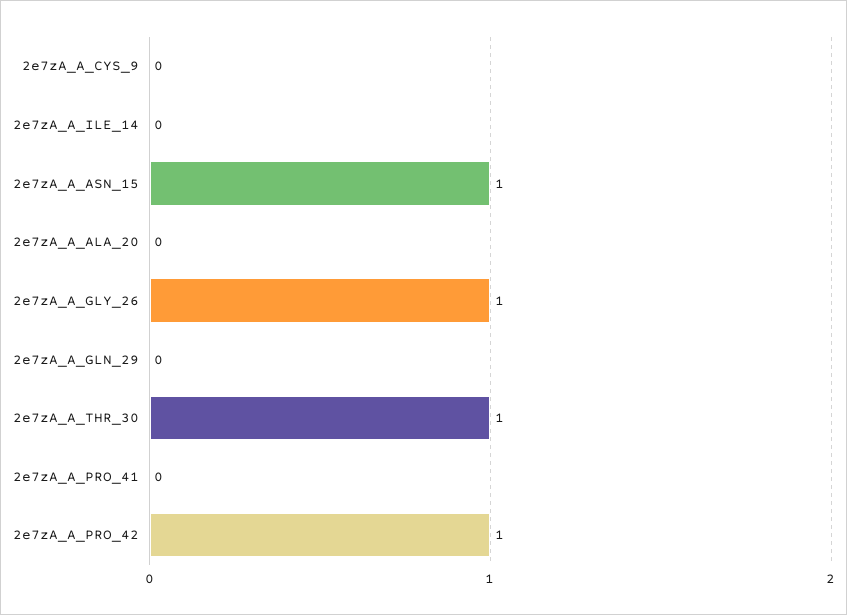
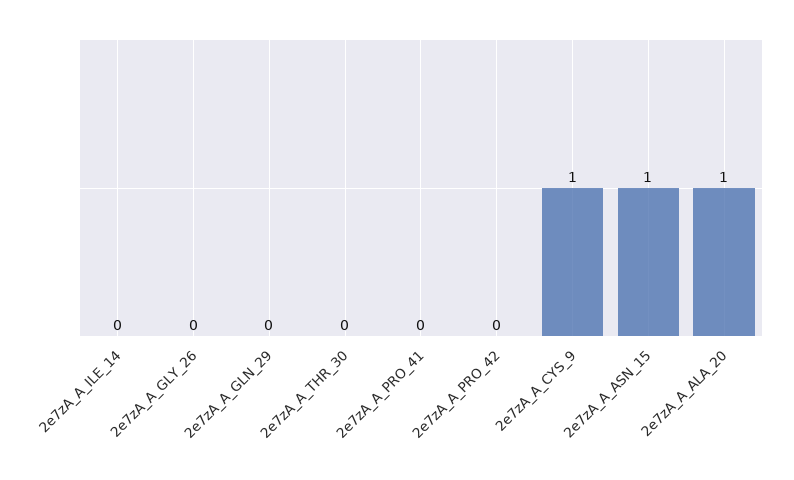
2e7zA_A_CYS_9: 0 -> 1
2e7zA_A_ALA_20: 0 -> 1
2e7zA_A_GLY_26: 1 -> 0
2e7zA_A_THR_30: 1 -> 0
2e7zA_A_PRO_42: 1 -> 0

